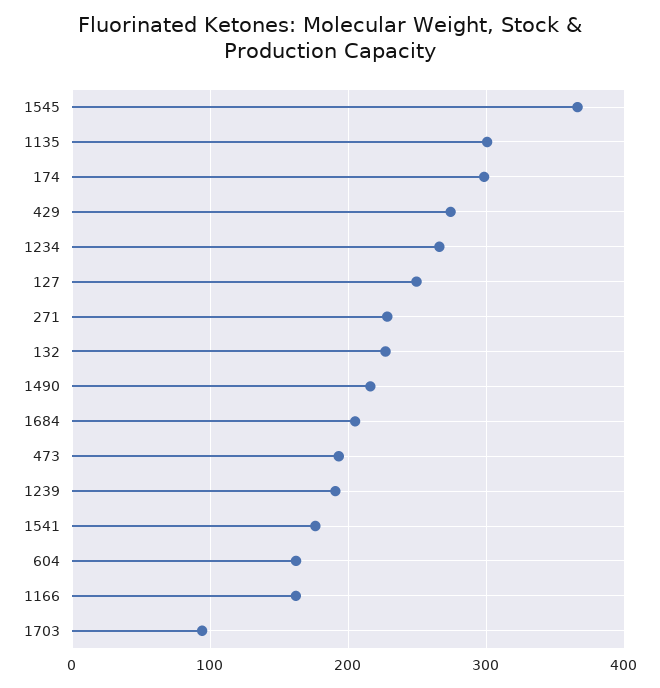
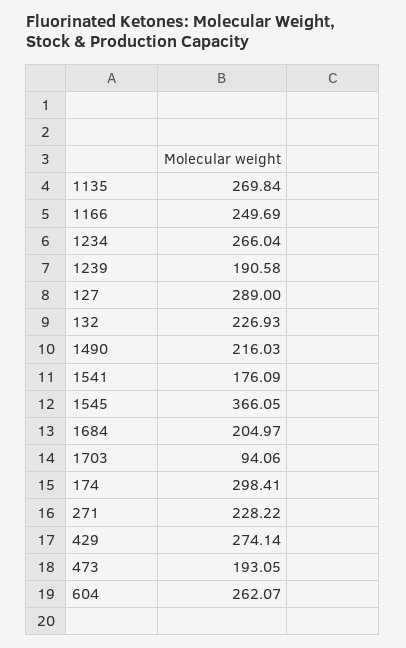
1135: 300 -> 269.84
127: 250 -> 289
604: 160 -> 262.07
1166: 160 -> 249.69

